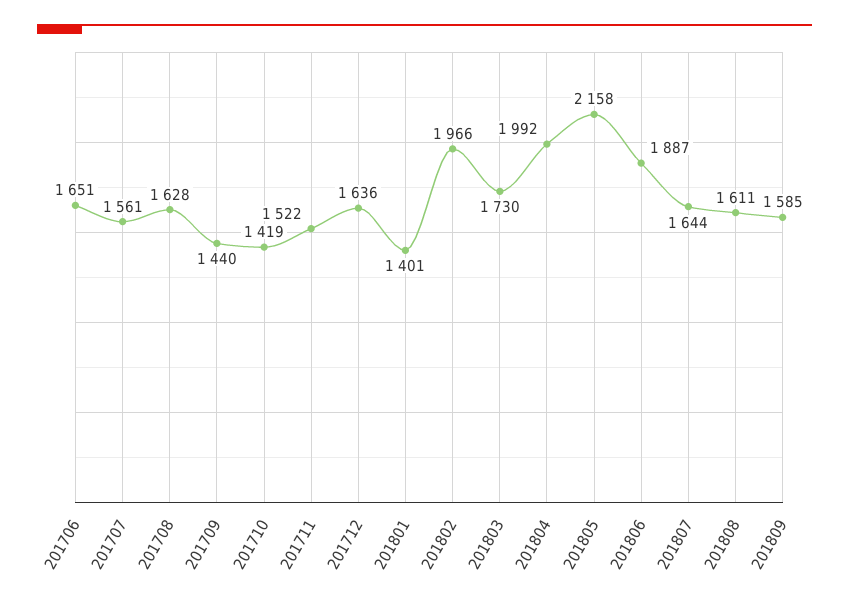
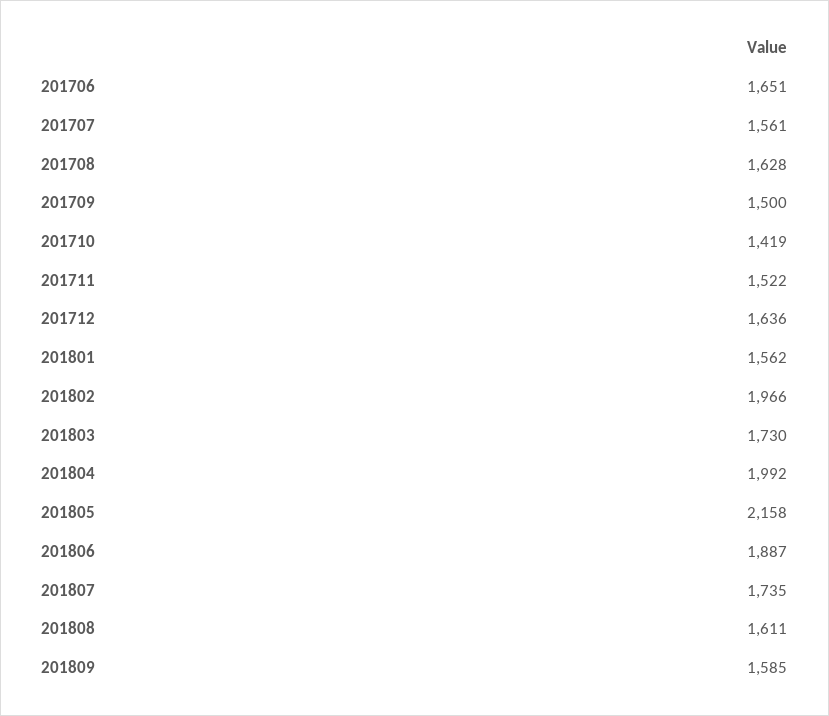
201709: 1440 -> 1500
201801: 1401 -> 1562
201807: 1644 -> 1735

